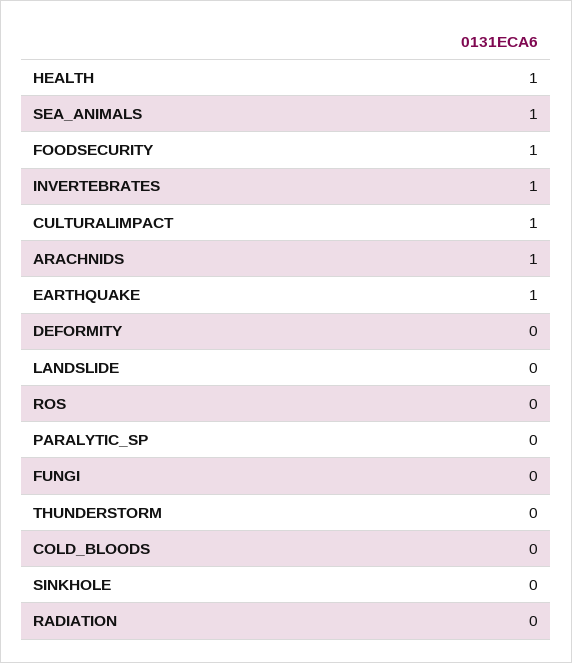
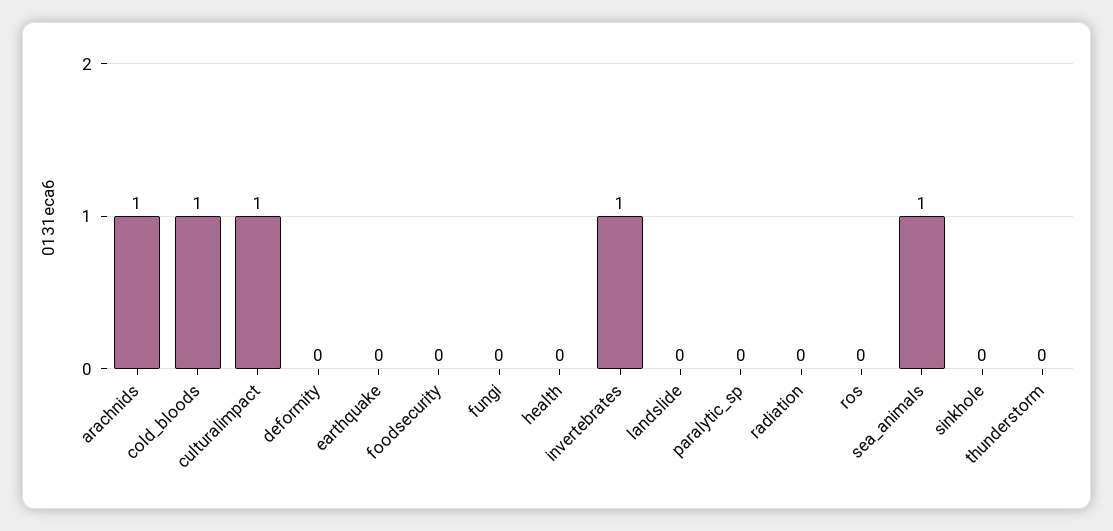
HEALTH: 1 -> 0
FOODSECURITY: 1 -> 0
EARTHQUAKE: 1 -> 0
COLD_BLOODS: 0 -> 1

